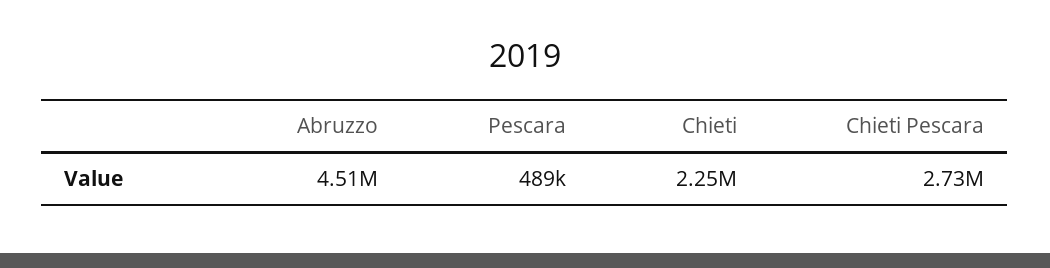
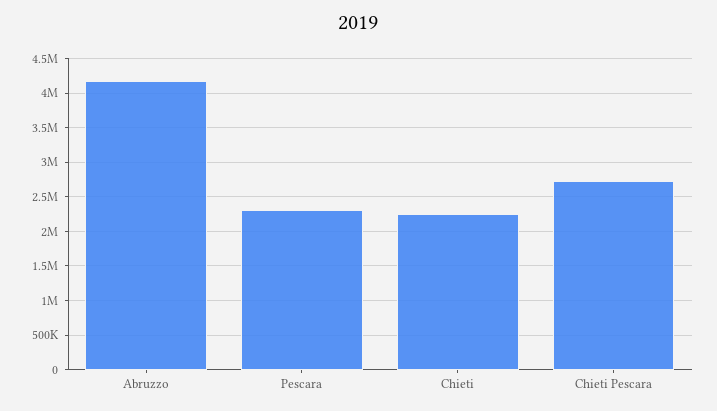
Abruzzo: 4510000 -> 4200000
Pescara: 489000 -> 2300000

